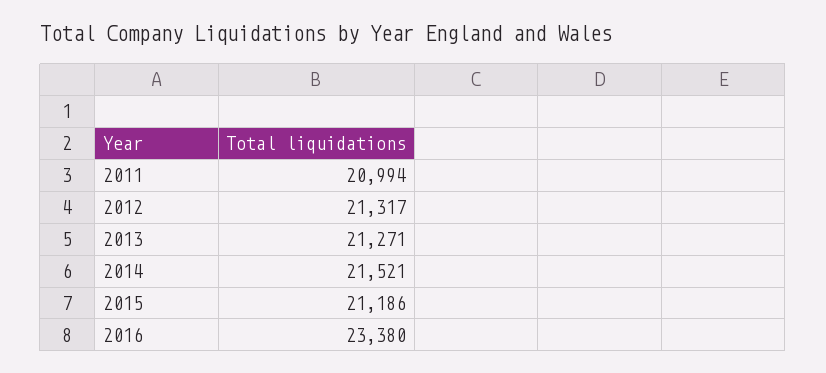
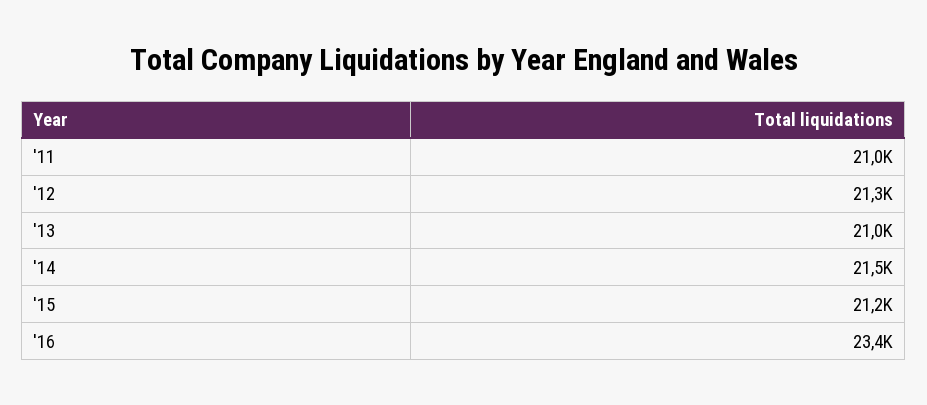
2013: 21271 -> 21000

